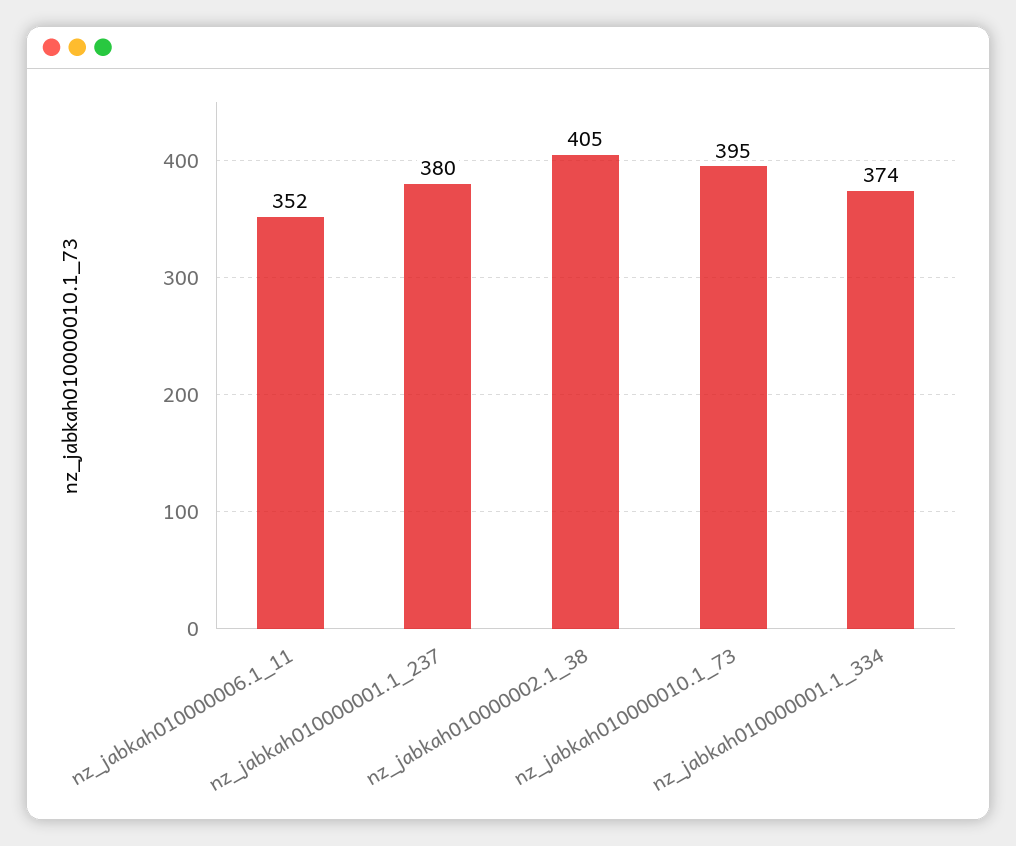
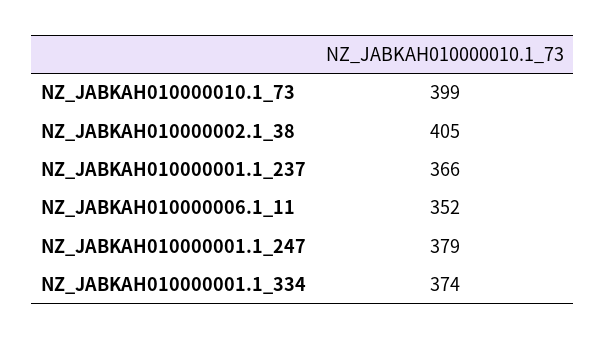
nz_jabkah010000001.1_237: 380 -> 366
nz_jabkah010000010.1_73: 395 -> 399
NZ_JABKAH010000001.1_247: none -> 379

